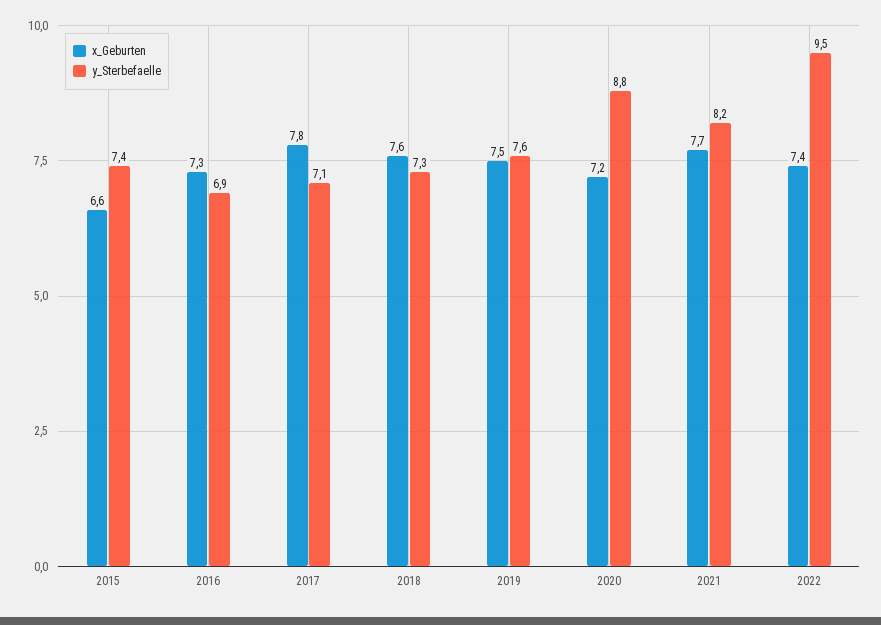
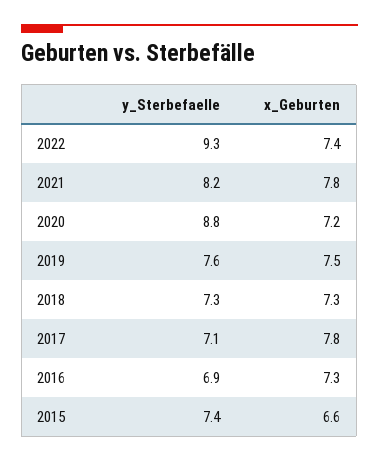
x_Geburten, 2018: 7.6 -> 7.3
x_Geburten, 2021: 7.7 -> 7.8
y_Sterbefaelle, 2022: 9.5 -> 9.3

